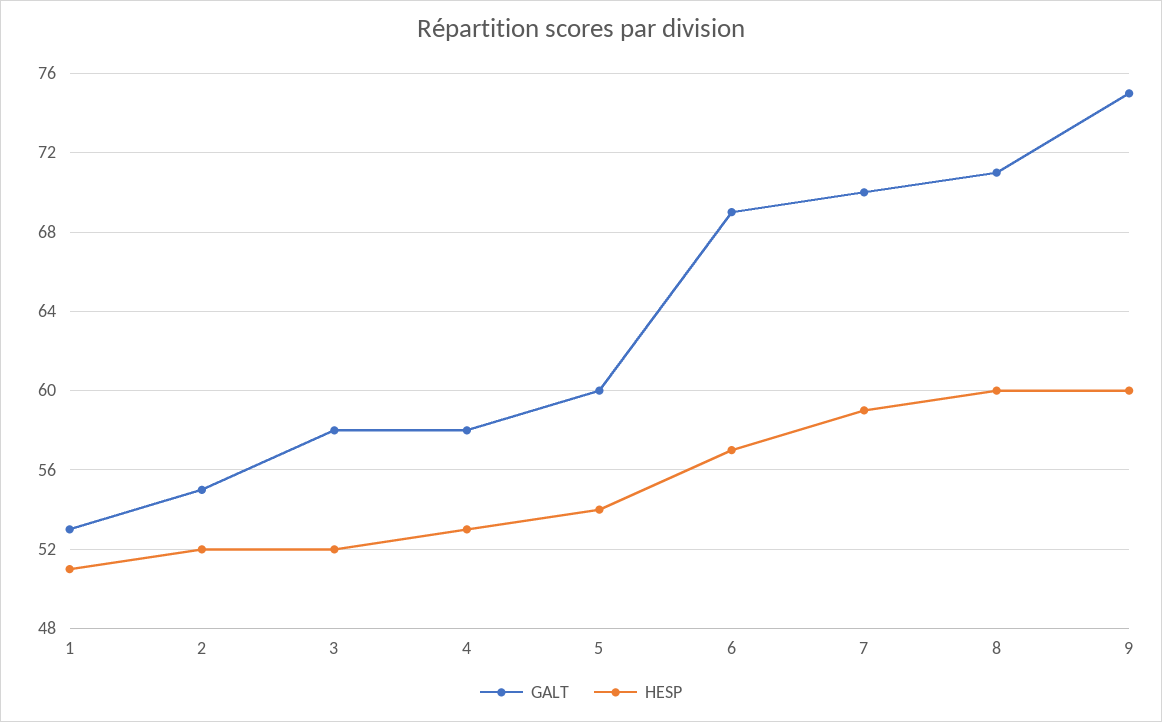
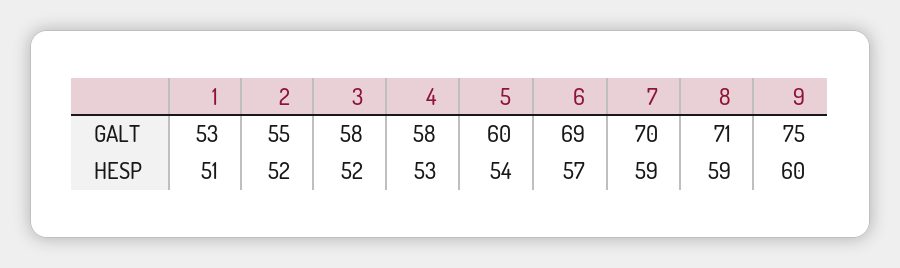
HESP, 8: 60 -> 59

